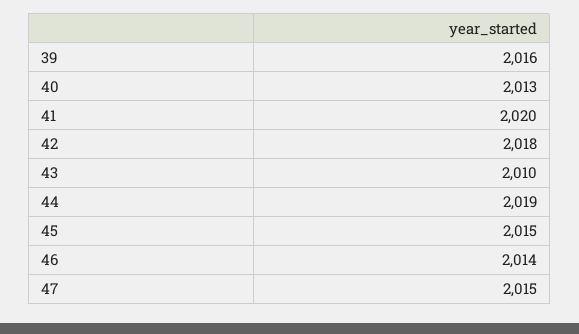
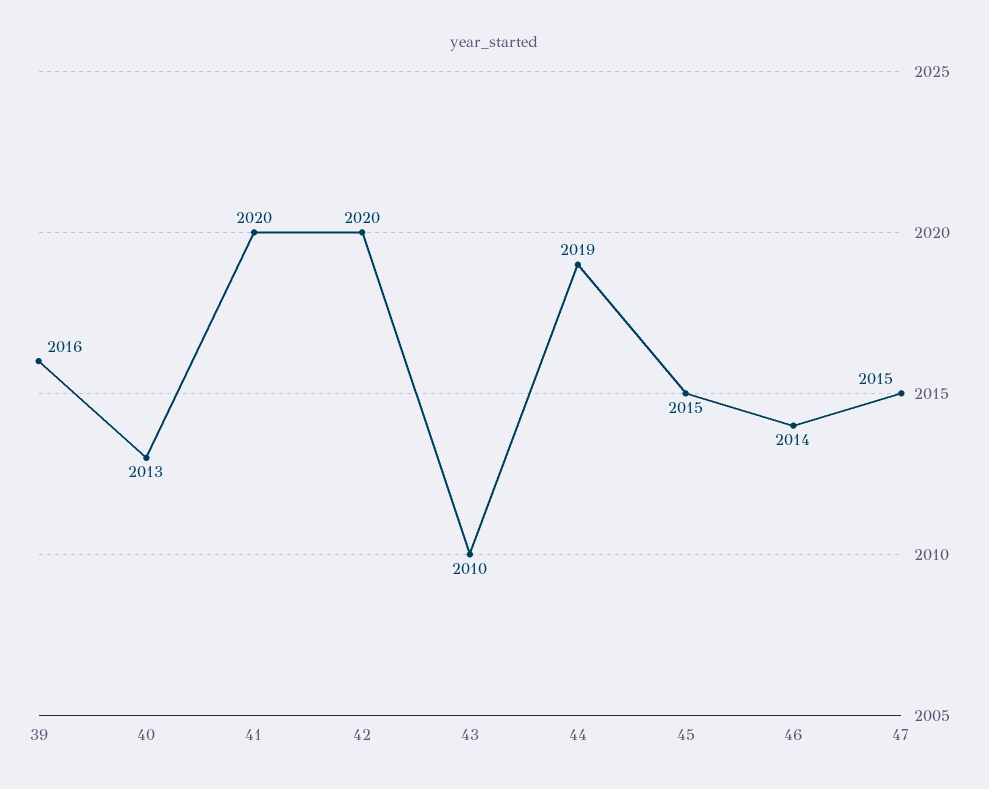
42: 2018 -> 2020

